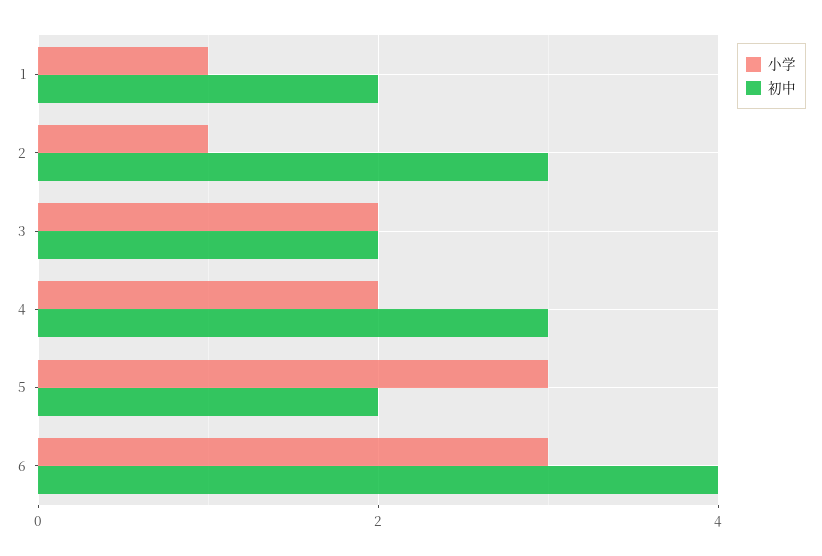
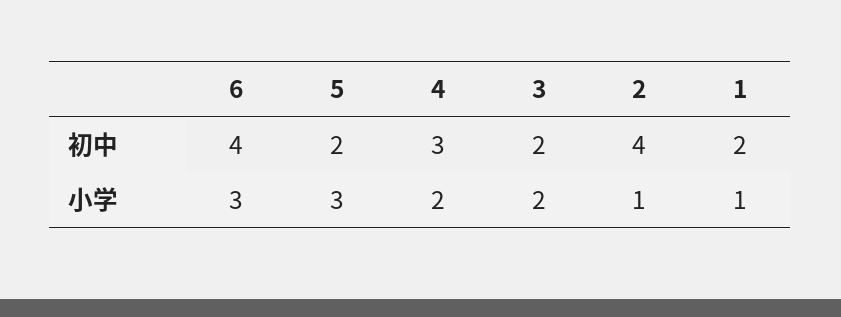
初中, 2: 3 -> 4

